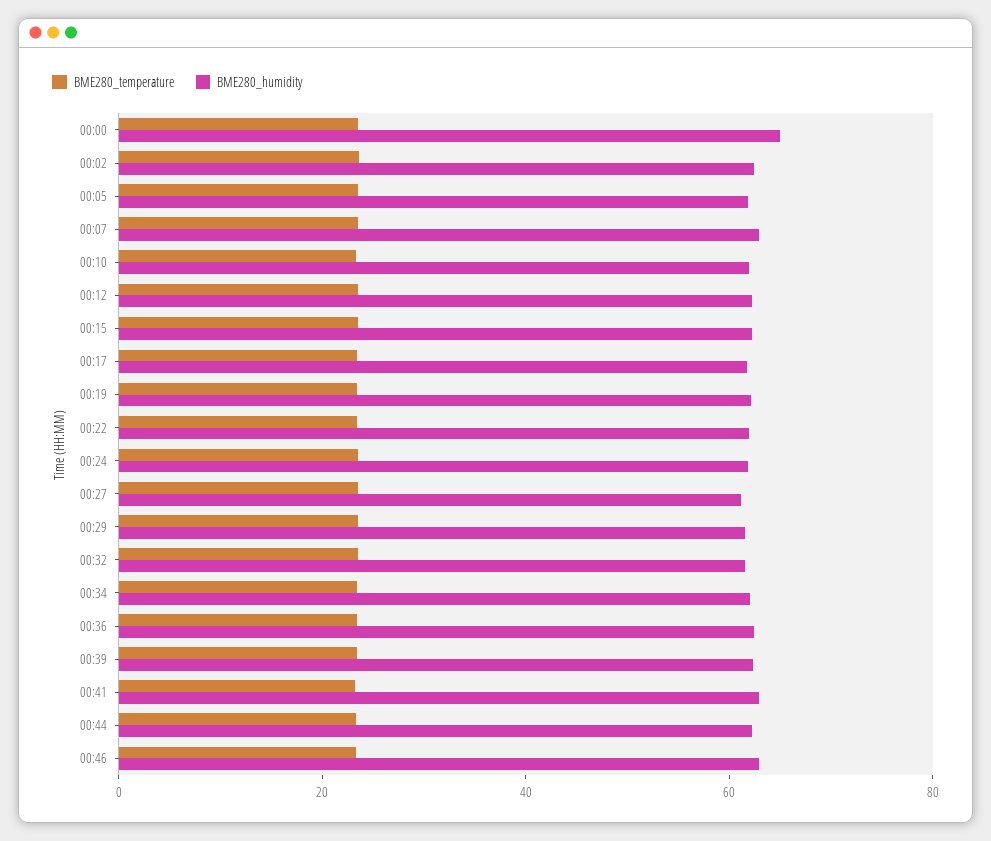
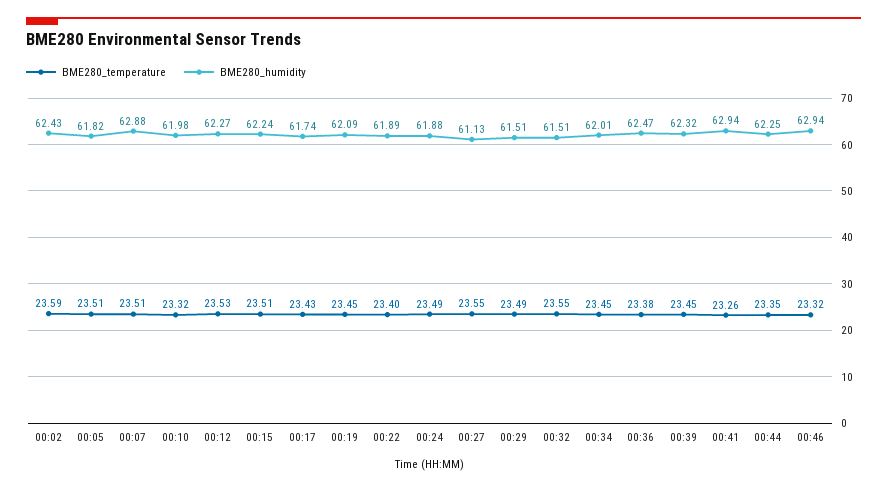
BME280_temperature, 00:00: 25 -> none
BME280_humidity, 00:00: 65 -> none

